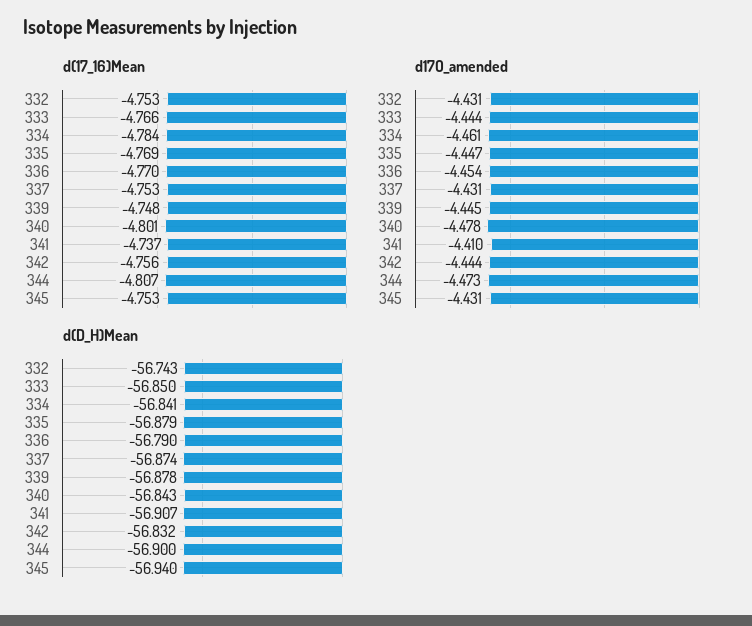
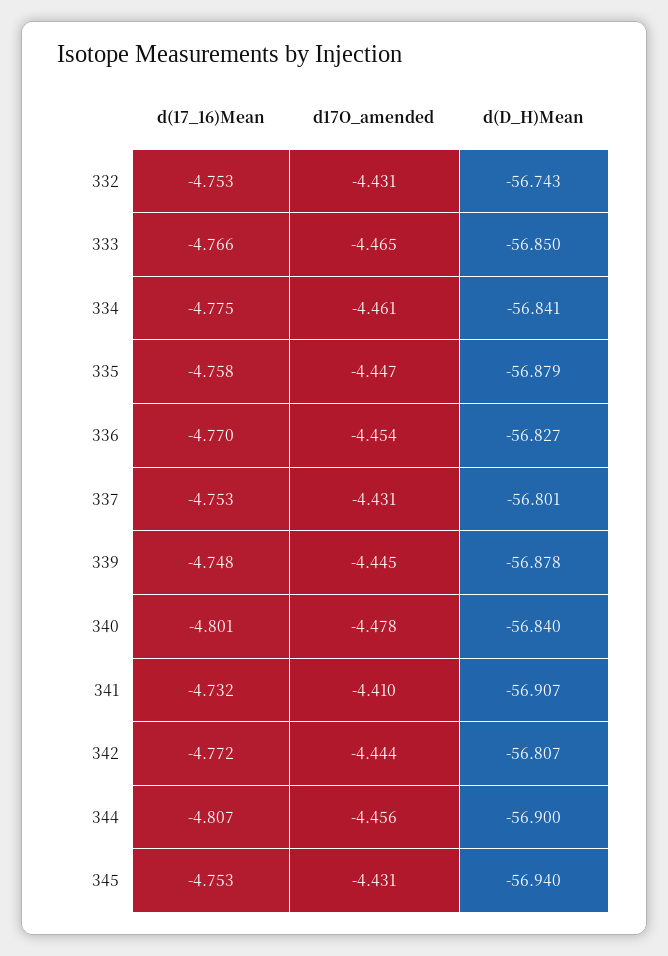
d(17_16)Mean, 334: -4.784 -> -4.775
d(17_16)Mean, 335: -4.769 -> -4.758
d(17_16)Mean, 341: -4.737 -> -4.732
d(17_16)Mean, 342: -4.756 -> -4.772
d17O_amended, 333: -4.444 -> -4.465
d17O_amended, 344: -4.473 -> -4.456
d(D_H)Mean, 336: -56.79 -> -56.827
d(D_H)Mean, 337: -56.874 -> -56.801
d(D_H)Mean, 340: -56.843 -> -56.84
d(D_H)Mean, 342: -56.832 -> -56.807

